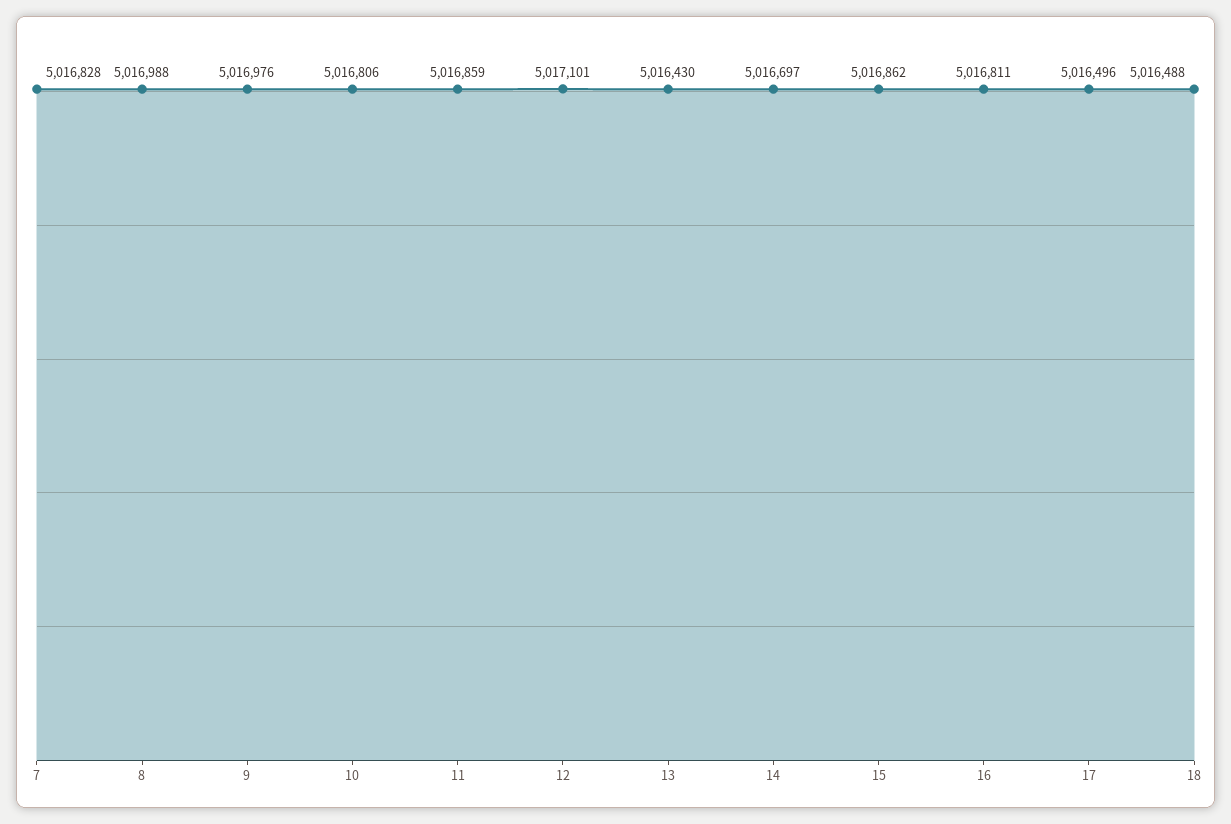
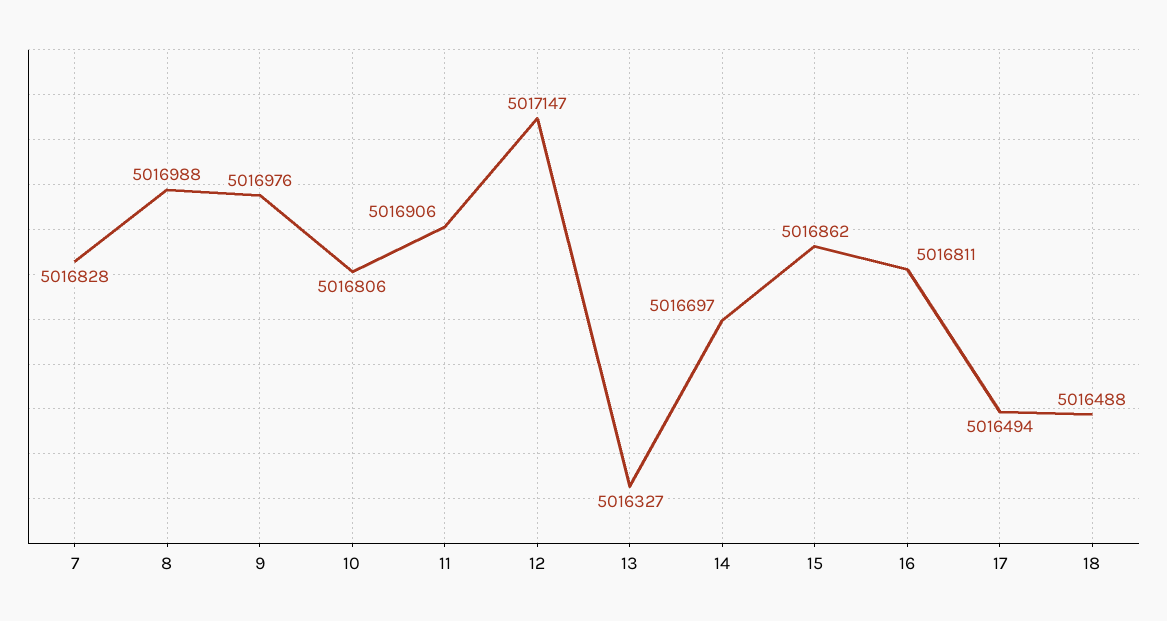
11: 5016859 -> 5016906
12: 5017101 -> 5017147
13: 5016430 -> 5016327
17: 5016496 -> 5016494

